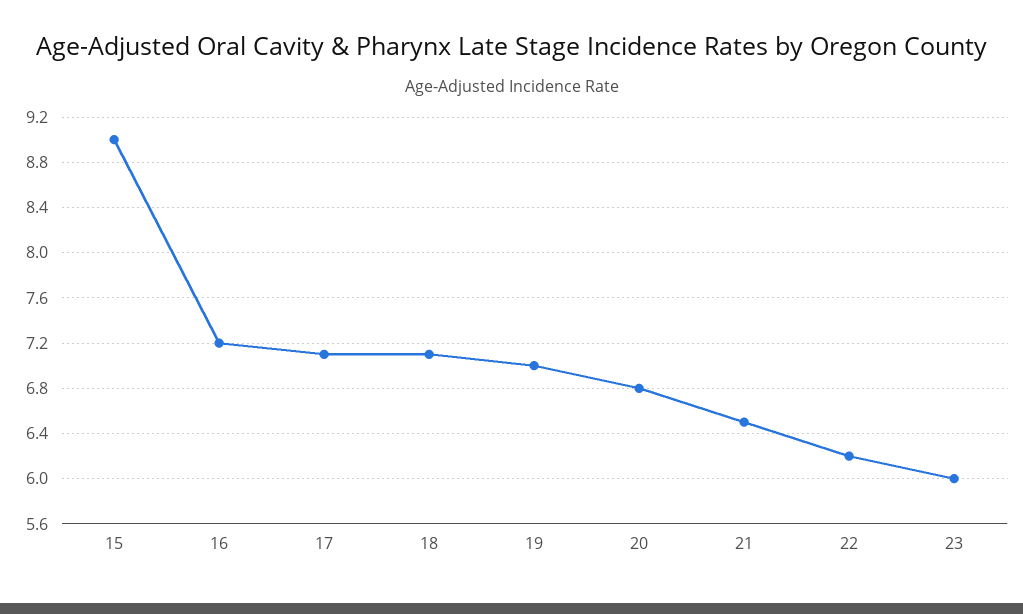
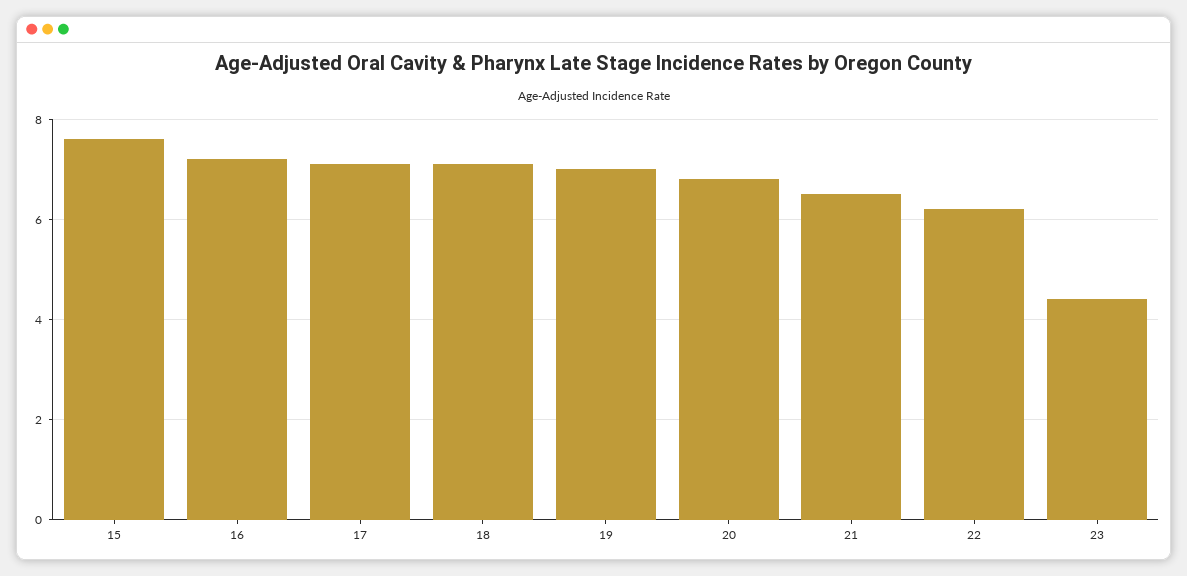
15: 9 -> 7.5
23: 6 -> 4.5

